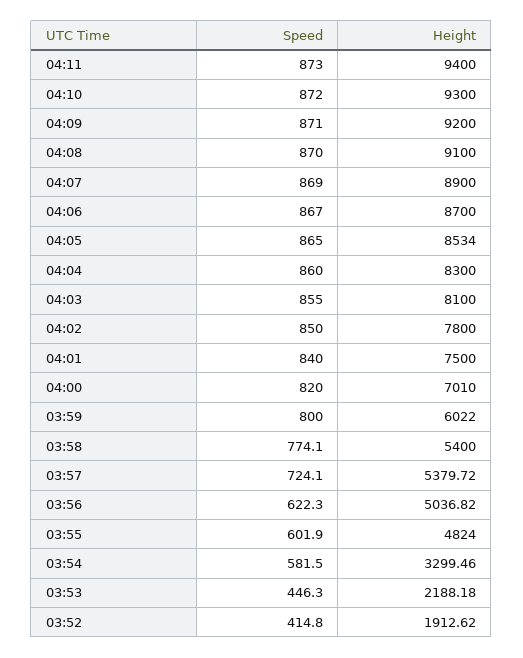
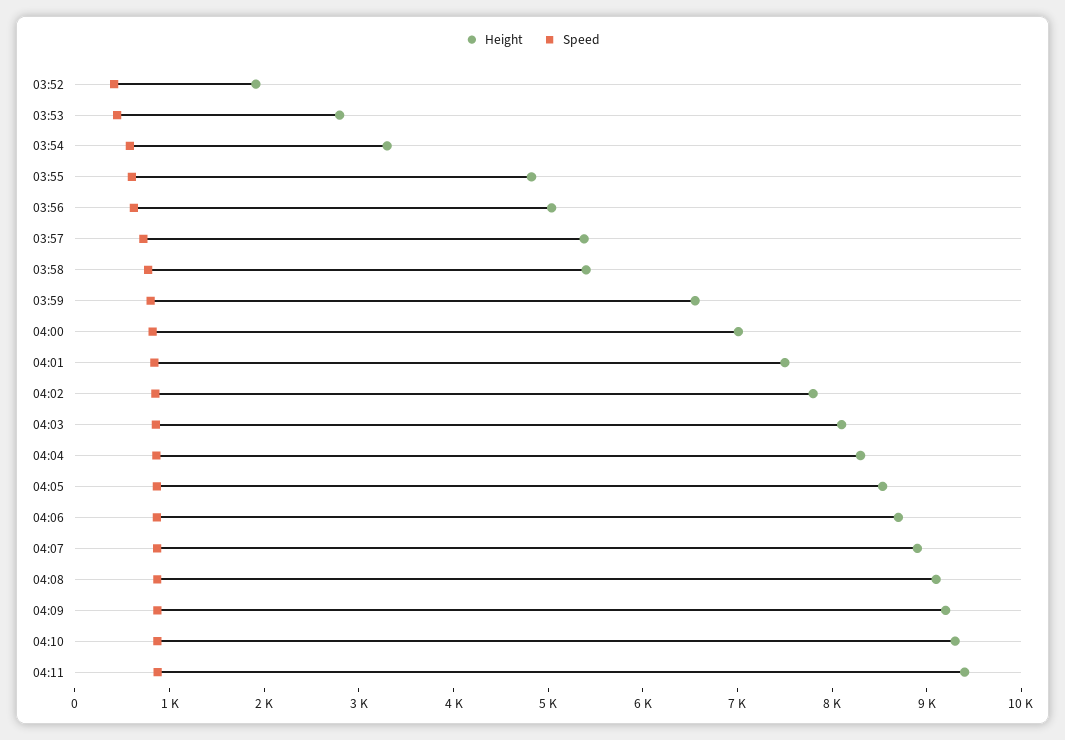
Height, 03:59: 6022 -> 6600
Height, 03:53: 2188.18 -> 2800

